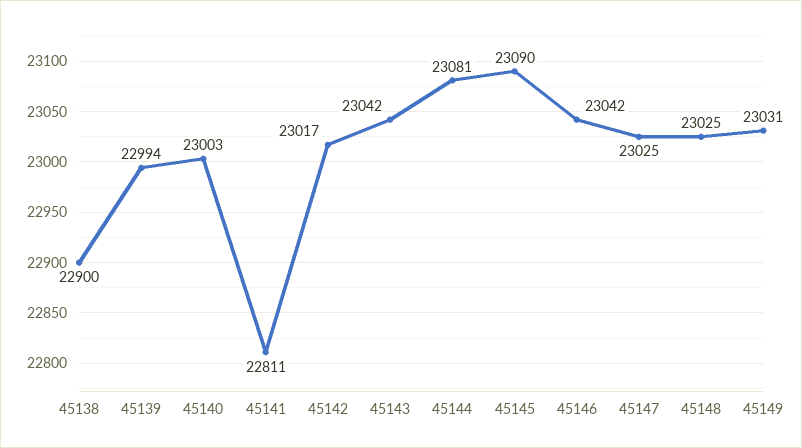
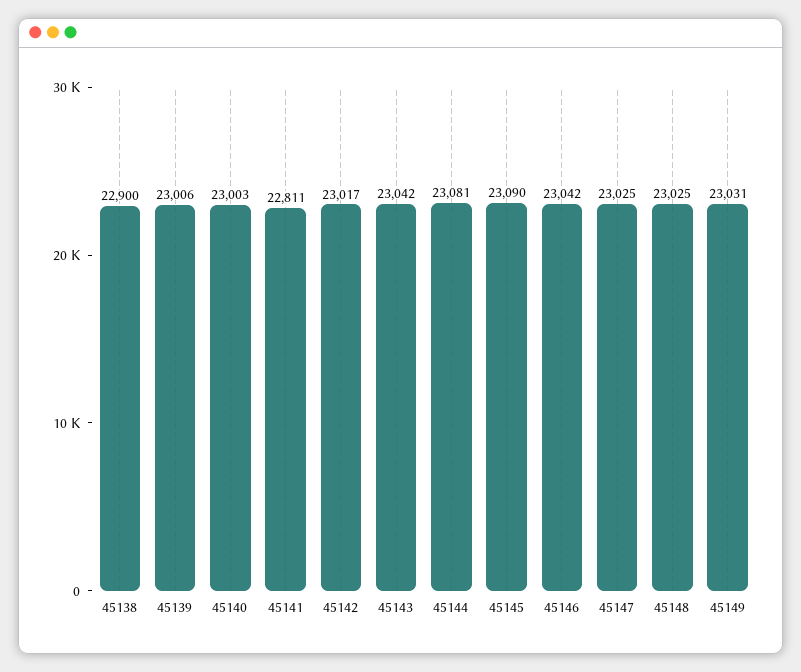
45139: 22994 -> 23006

